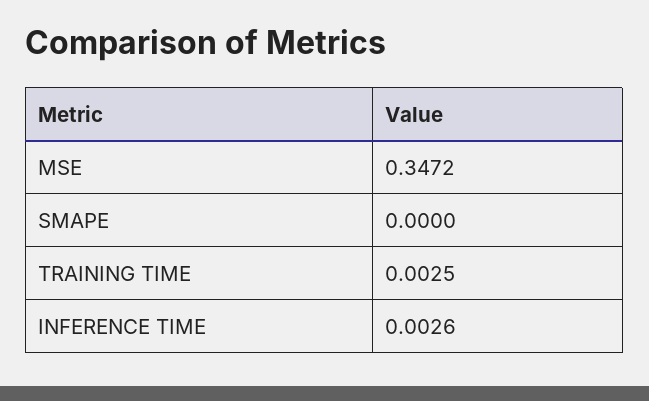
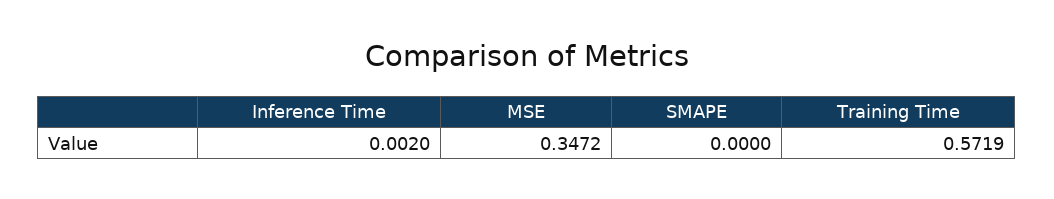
TRAINING TIME: 0.0025 -> 0.5719
INFERENCE TIME: 0.0026 -> 0.002

